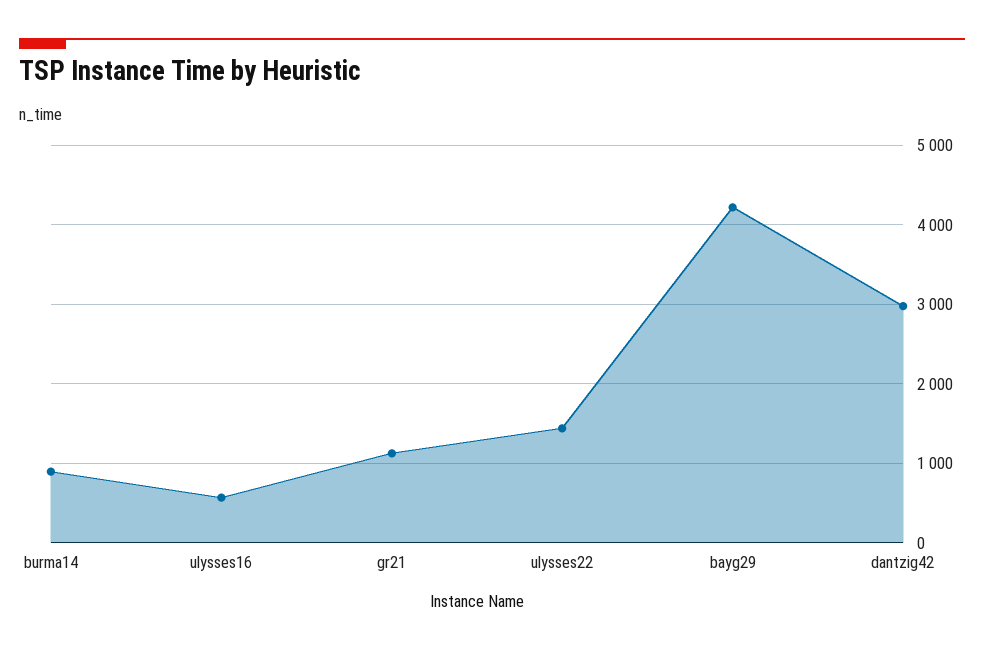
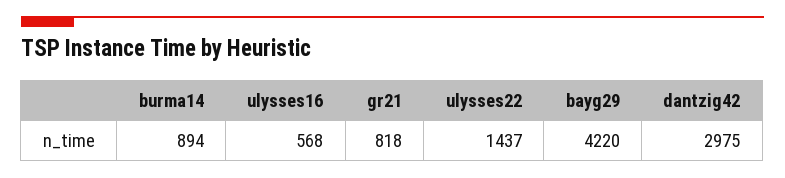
gr21: 1100 -> 818

